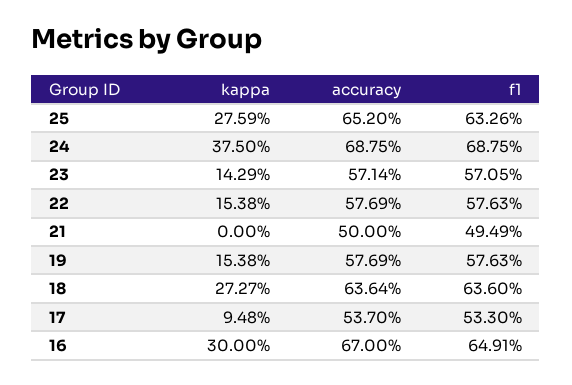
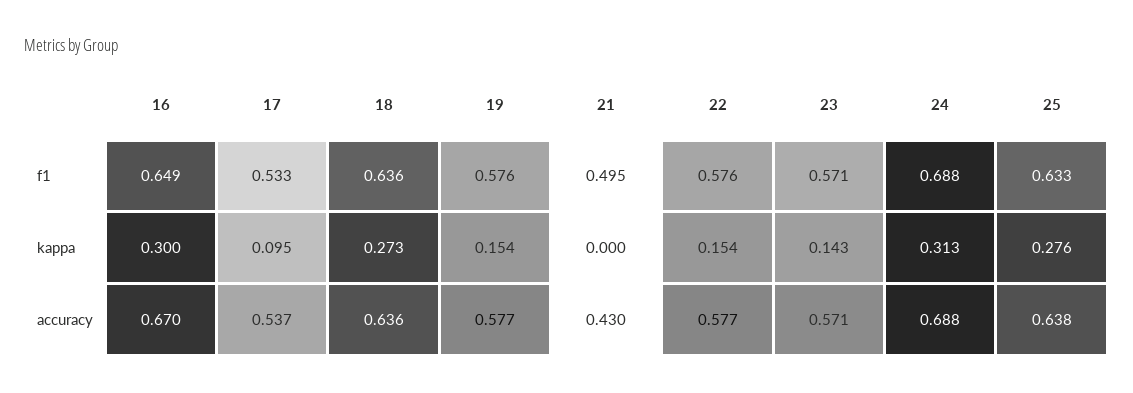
accuracy, 25: 0.652 -> 0.638
kappa, 24: 0.375 -> 0.313
accuracy, 21: 0.5 -> 0.43

